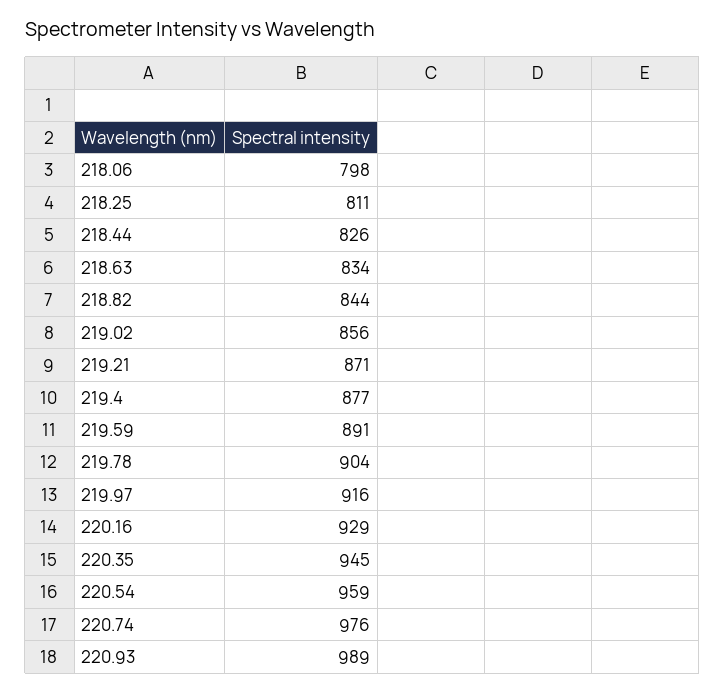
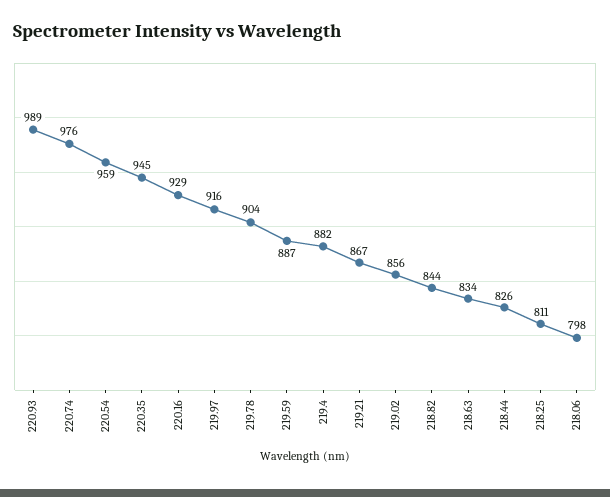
219.21: 871 -> 867
219.4: 877 -> 882
219.59: 891 -> 887

